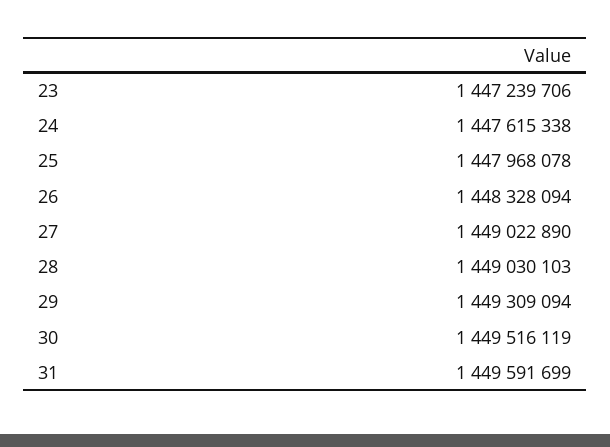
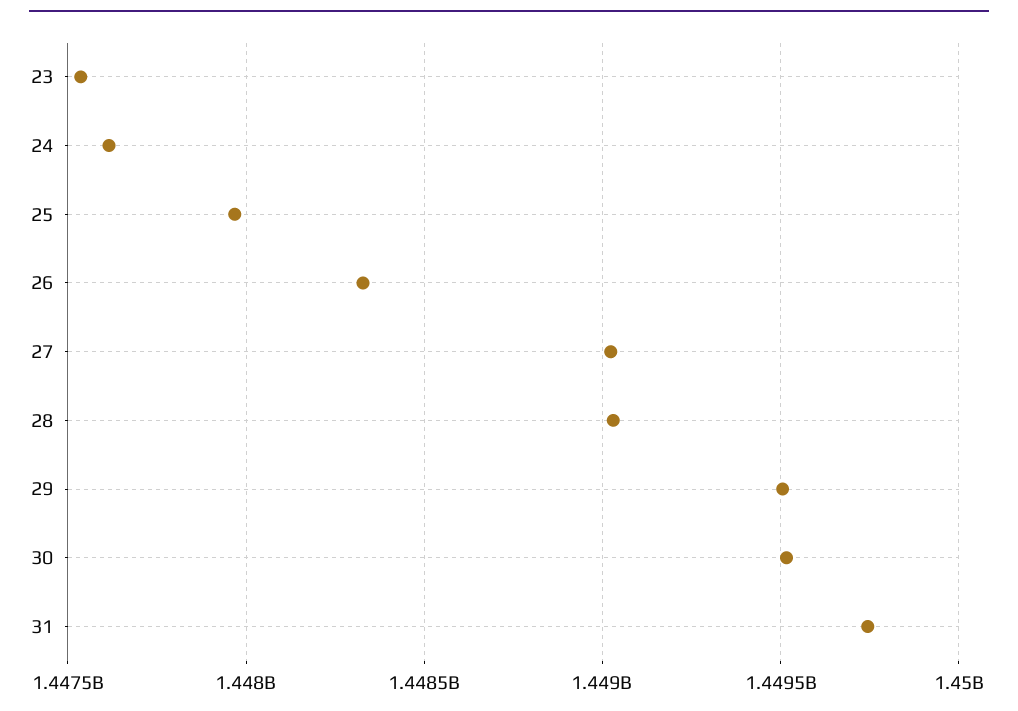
23: 1447239706 -> 1447550000
29: 1449309094 -> 1449500000
31: 1449591699 -> 1449750000

